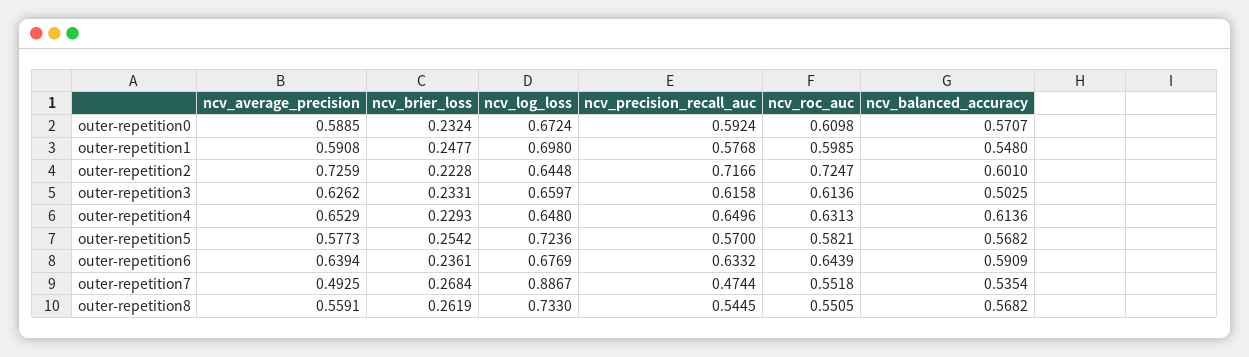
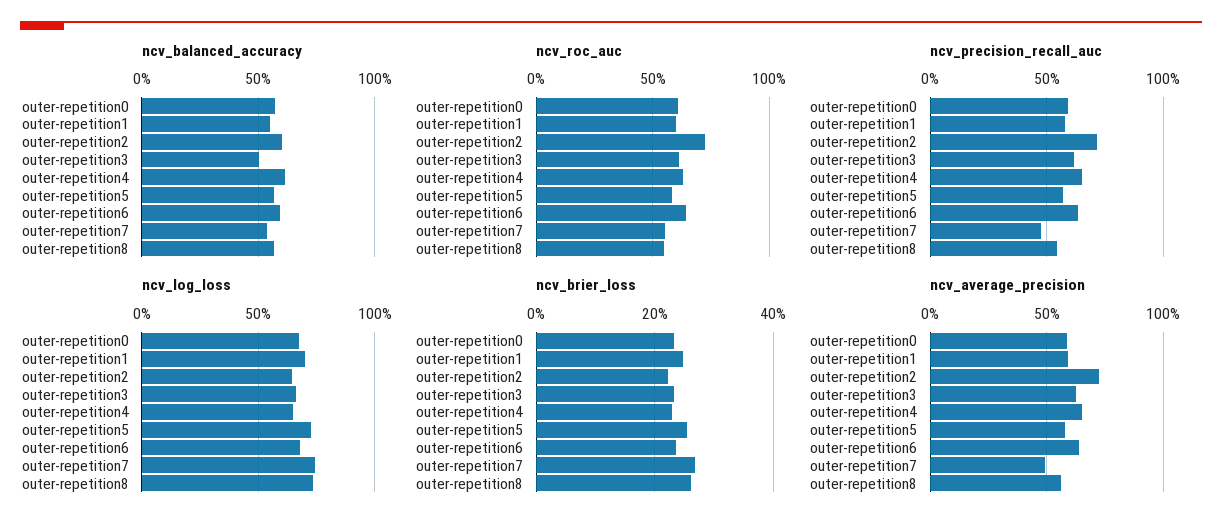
ncv_log_loss, outer-repetition7: 0.8867 -> 0.75

